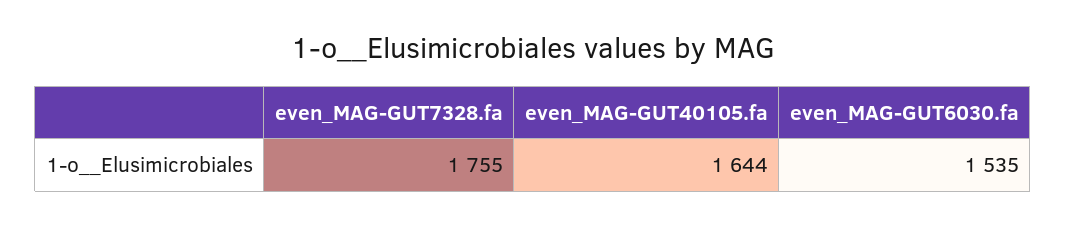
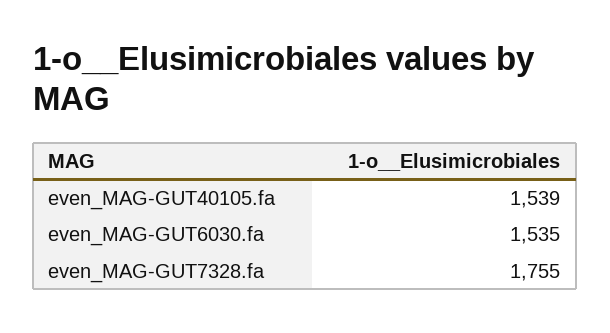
even_MAG-GUT40105.fa: 1644 -> 1539

